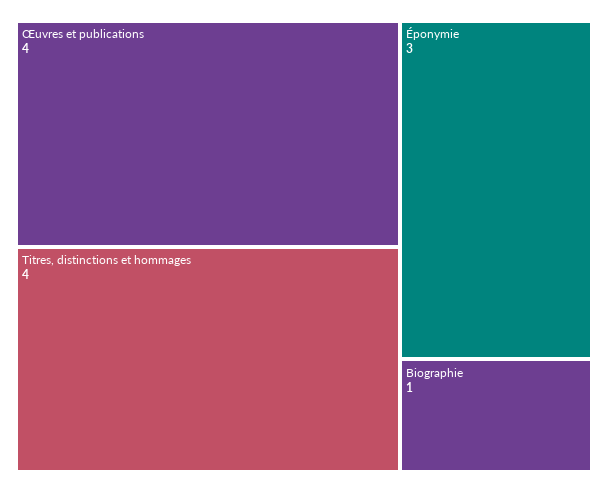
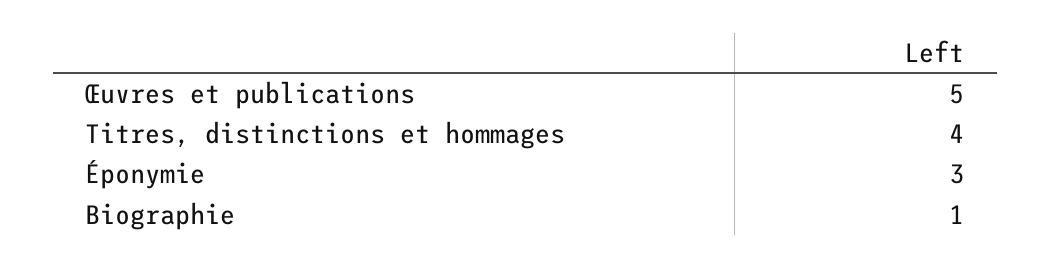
Œuvres et publications: 4 -> 5

